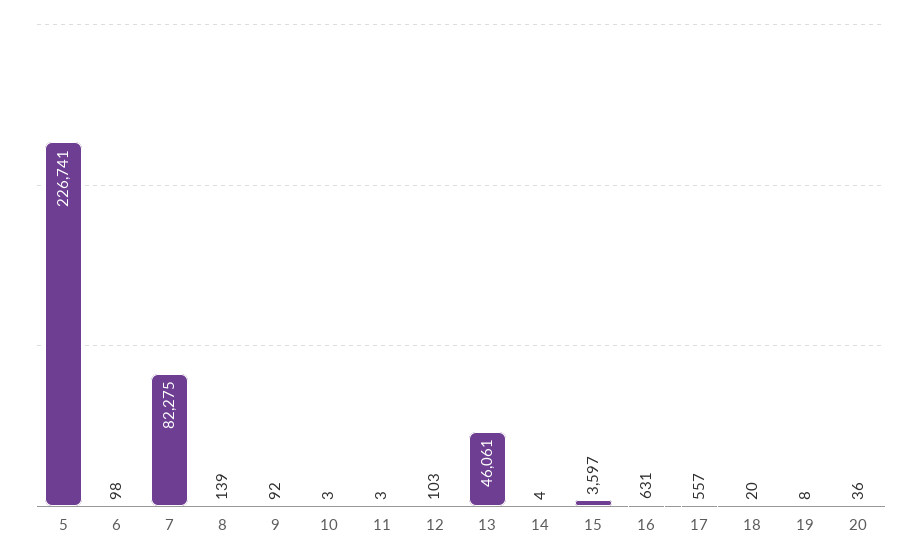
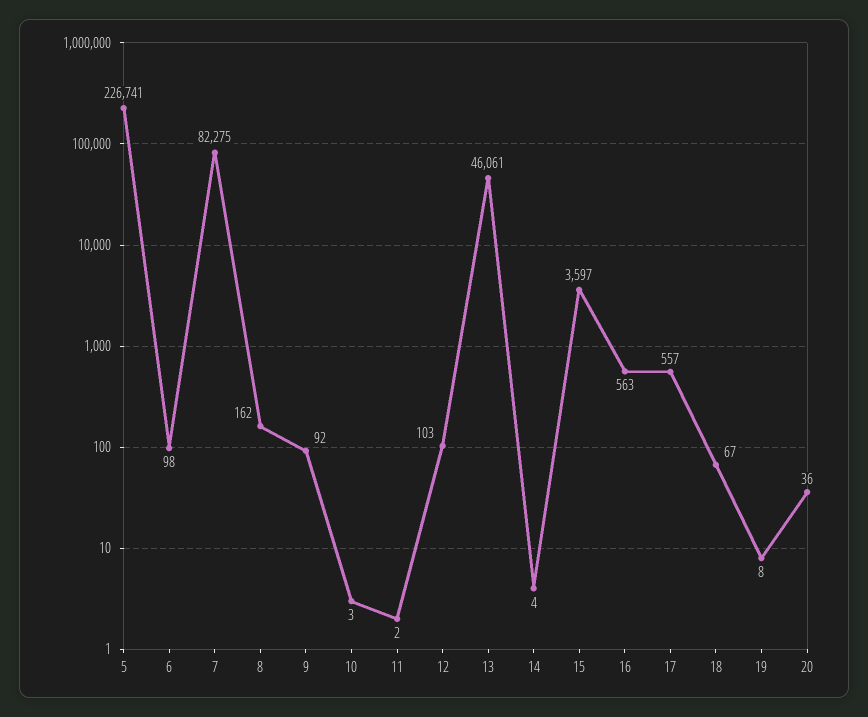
8: 139 -> 162
11: 3 -> 2
16: 631 -> 563
18: 20 -> 67

